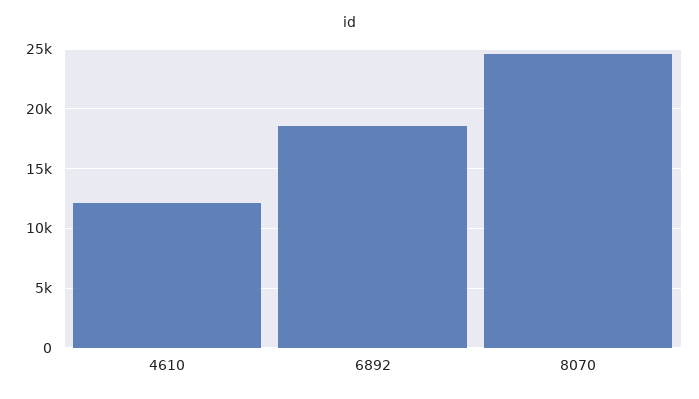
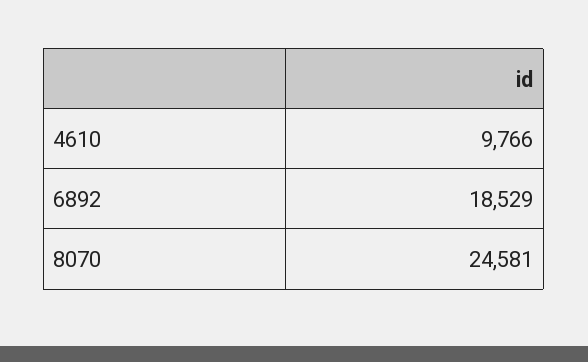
4610: 12000 -> 9766

